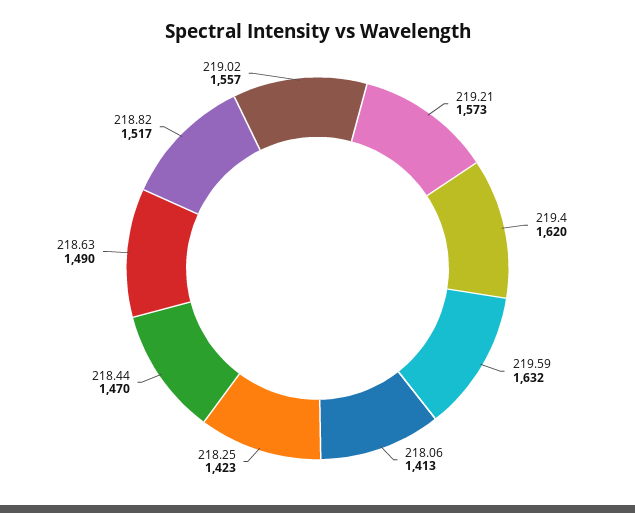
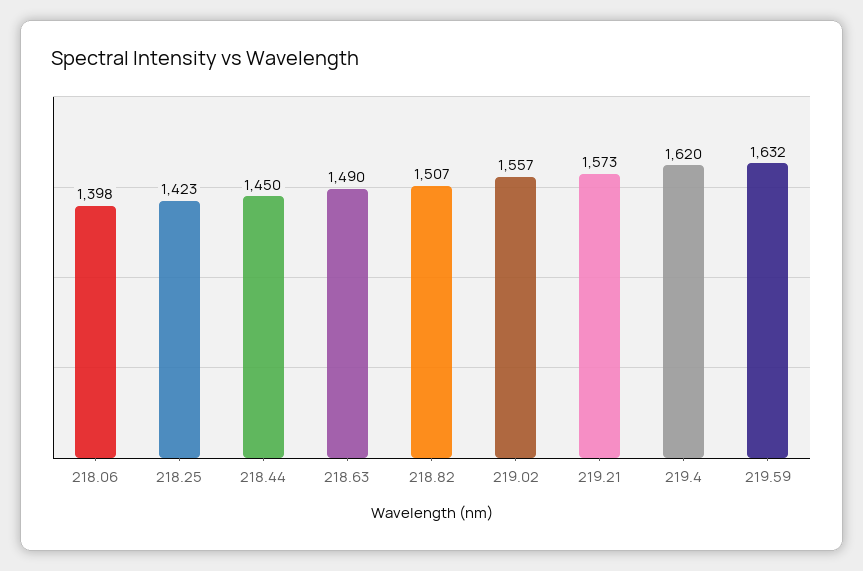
218.06: 1413 -> 1398
218.44: 1470 -> 1450
218.82: 1517 -> 1507

